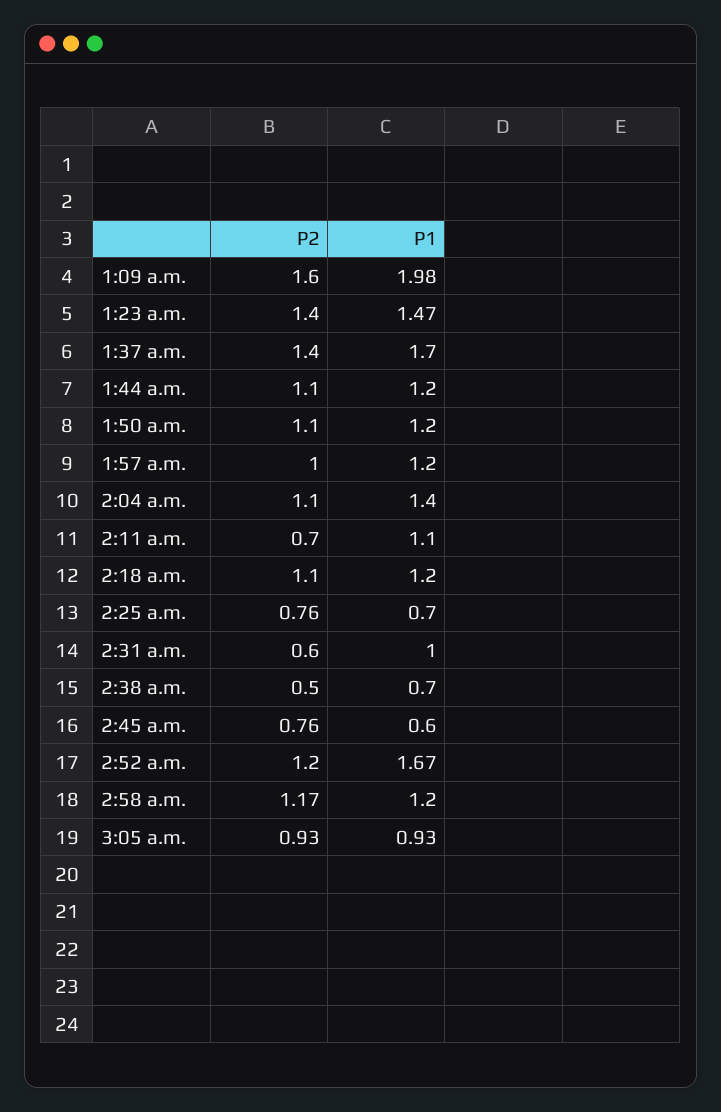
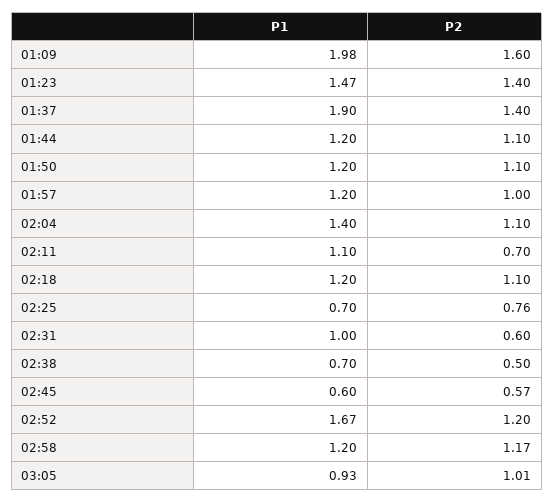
P1, 1:37 a.m.: 1.7 -> 1.9
P2, 2:45 a.m.: 0.76 -> 0.57
P2, 3:05 a.m.: 0.93 -> 1.01

